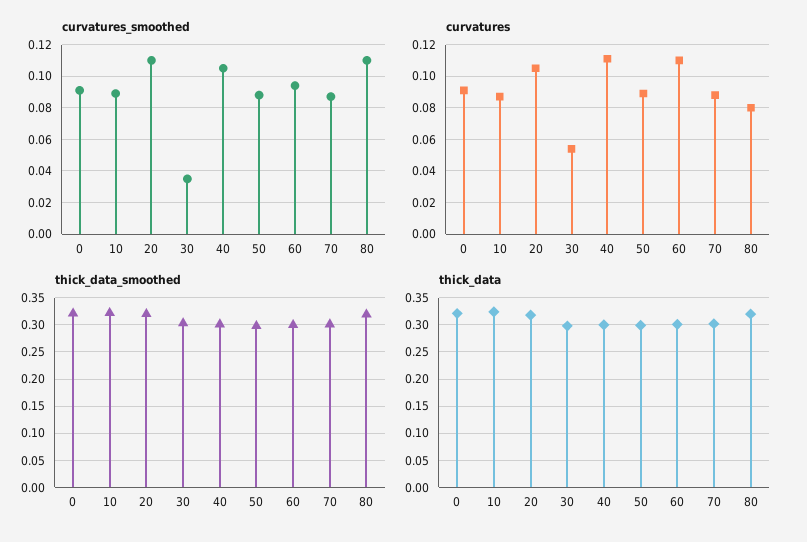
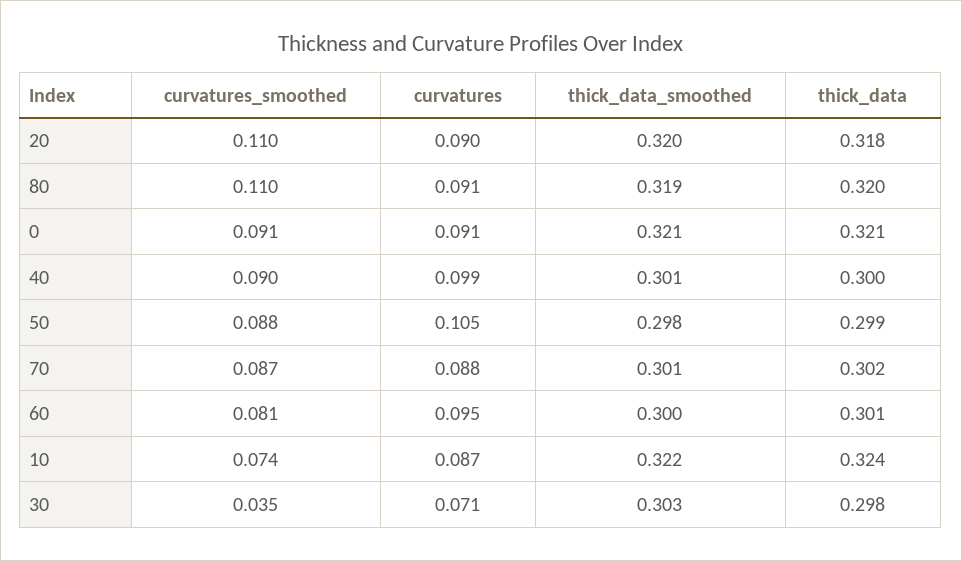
curvatures_smoothed, 10: 0.09 -> 0.074
curvatures_smoothed, 40: 0.105 -> 0.09
curvatures_smoothed, 60: 0.095 -> 0.081
curvatures, 20: 0.105 -> 0.09
curvatures, 30: 0.055 -> 0.071
curvatures, 40: 0.11 -> 0.099
curvatures, 50: 0.09 -> 0.105
curvatures, 60: 0.11 -> 0.095
curvatures, 80: 0.08 -> 0.091

